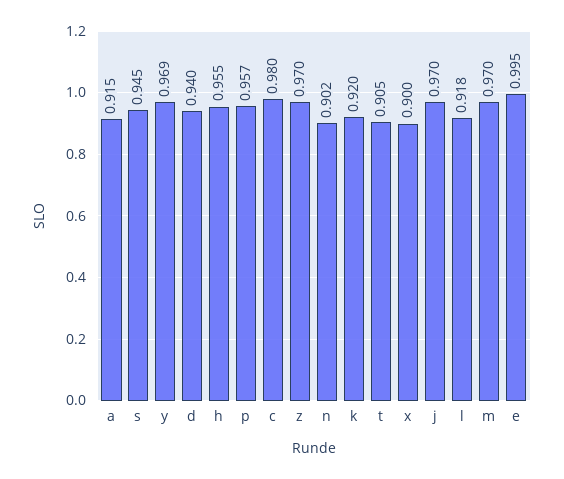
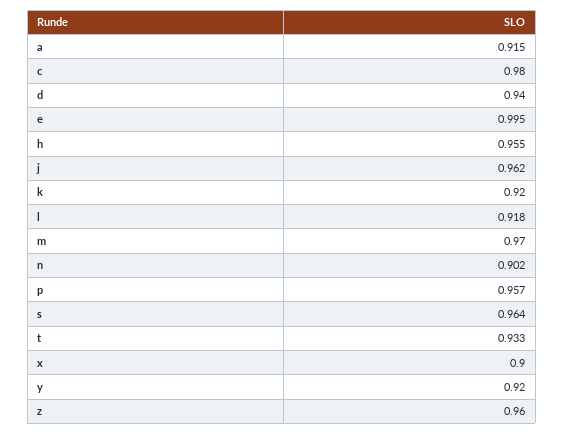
s: 0.945 -> 0.964
y: 0.969 -> 0.92
z: 0.97 -> 0.96
t: 0.905 -> 0.933
j: 0.97 -> 0.962

